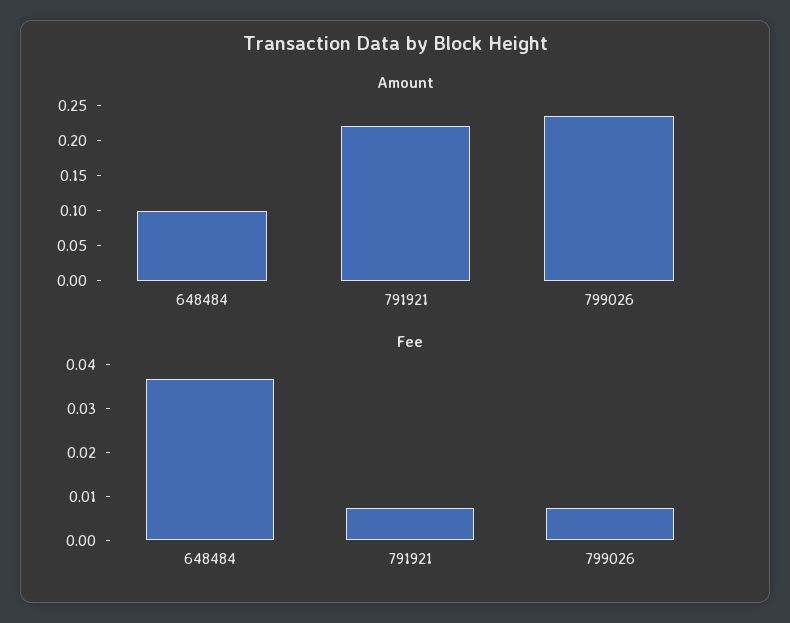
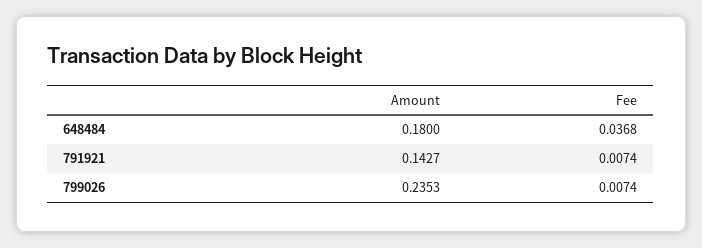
Amount, 648484: 0.1 -> 0.18
Amount, 791921: 0.225 -> 0.1427

